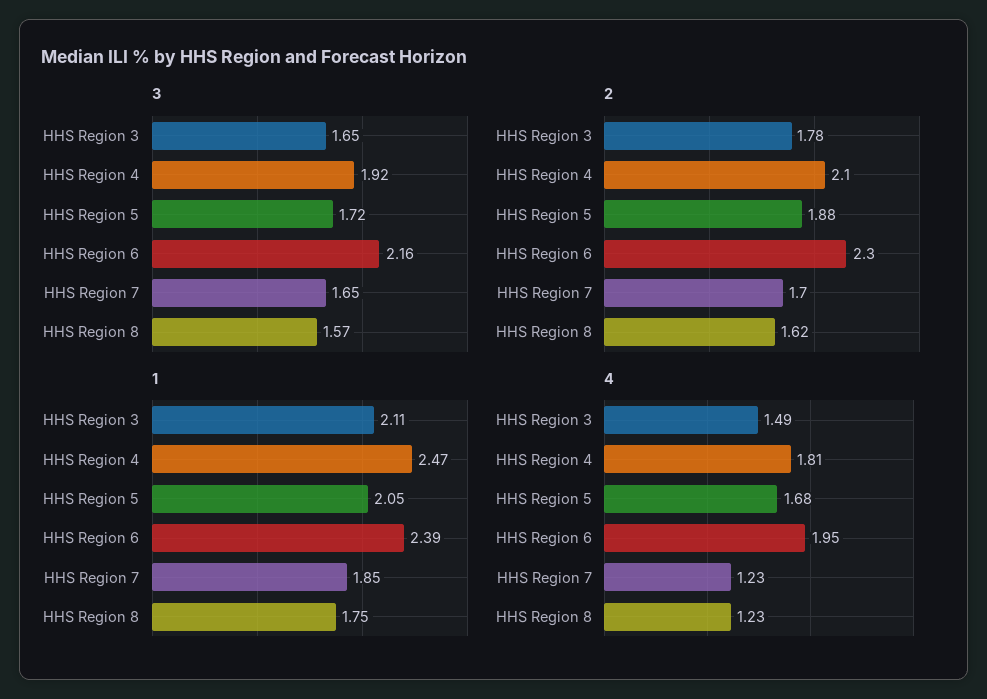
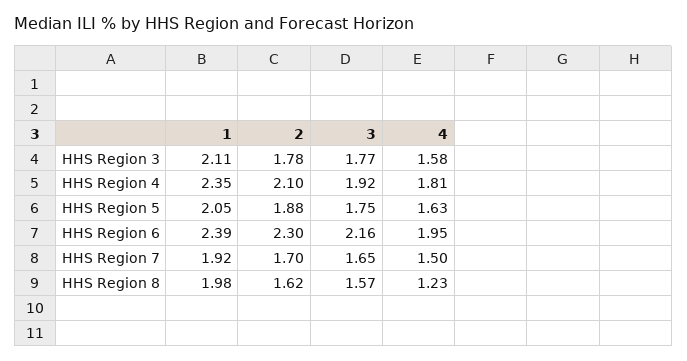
3, HHS Region 3: 1.65 -> 1.77
3, HHS Region 5: 1.72 -> 1.75
1, HHS Region 4: 2.47 -> 2.35
1, HHS Region 7: 1.85 -> 1.92
1, HHS Region 8: 1.75 -> 1.98
4, HHS Region 3: 1.49 -> 1.58
4, HHS Region 5: 1.68 -> 1.63
4, HHS Region 7: 1.23 -> 1.5

